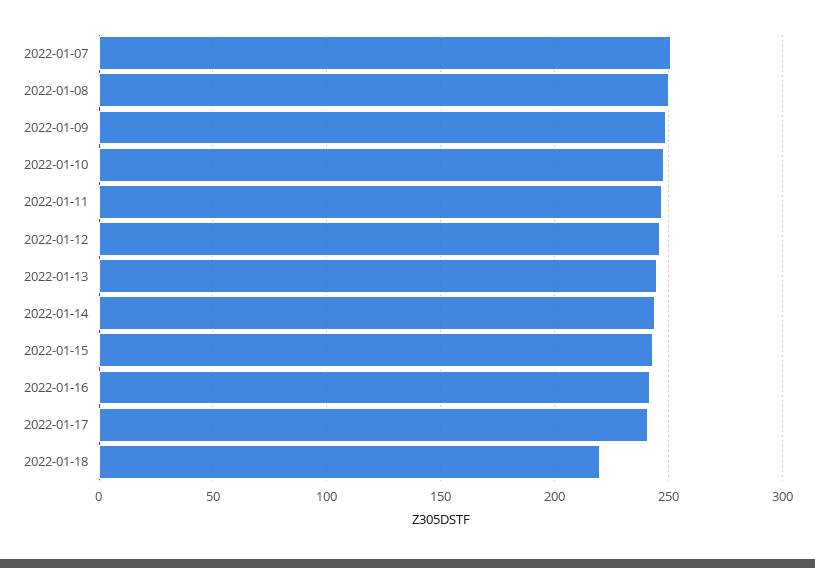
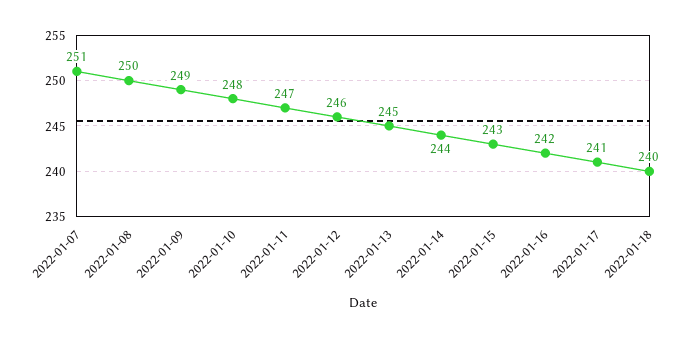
2022-01-18: 220 -> 240

